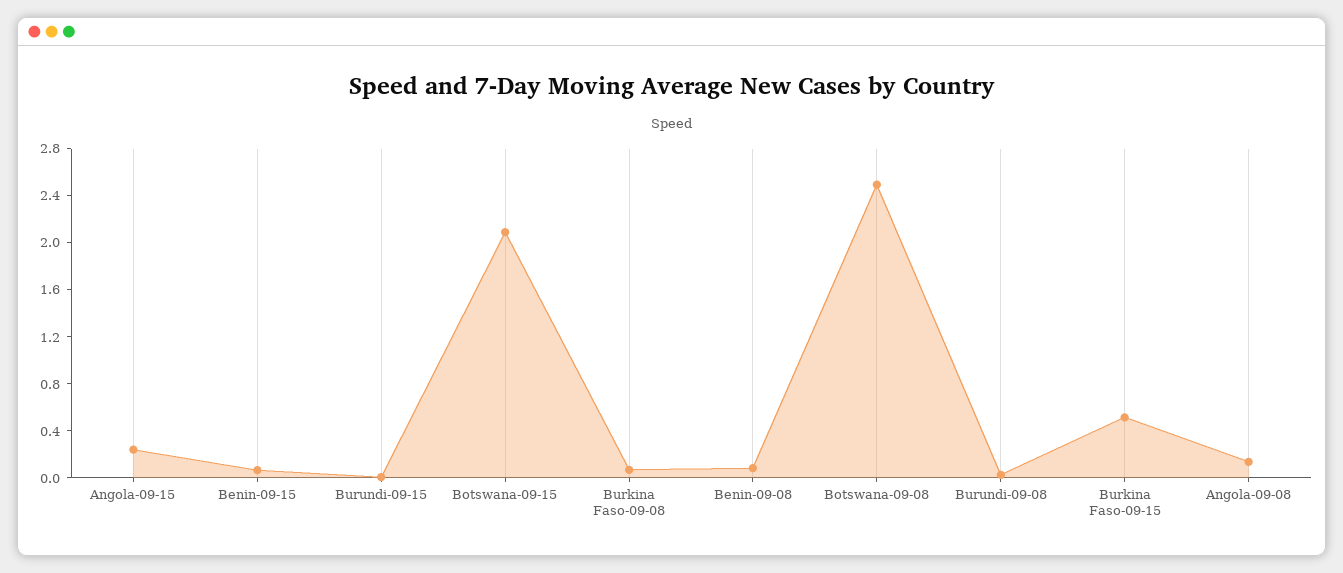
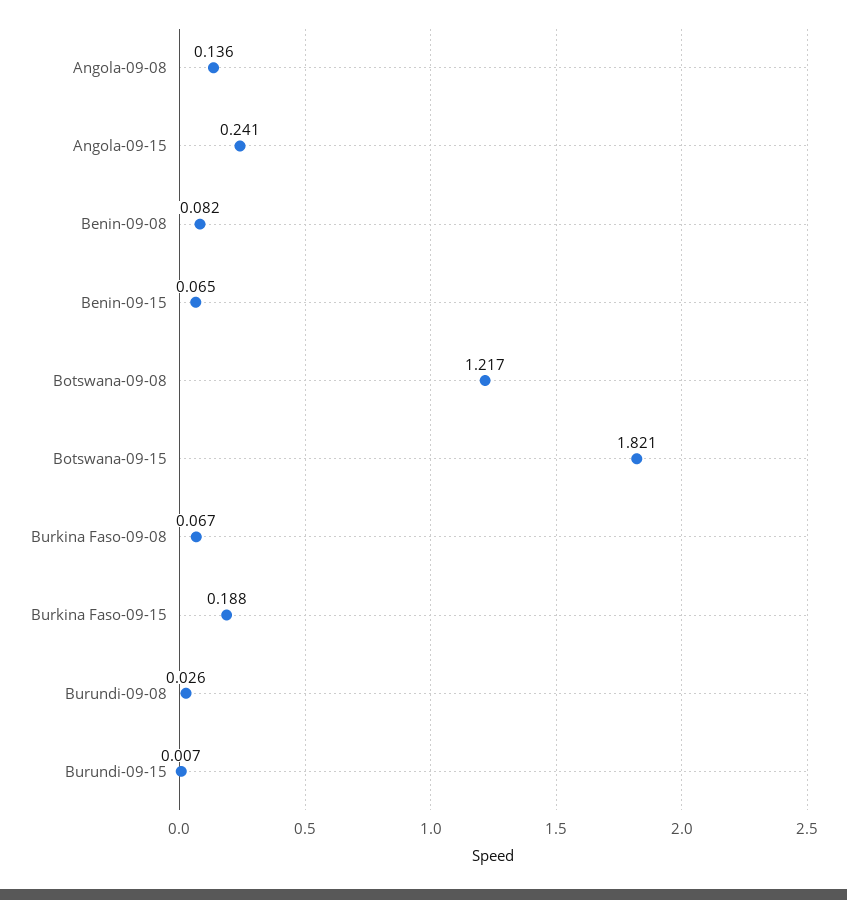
Botswana-09-15: 2.1 -> 1.821
Botswana-09-08: 2.5 -> 1.217
Burkina Faso-09-15: 0.5 -> 0.188

